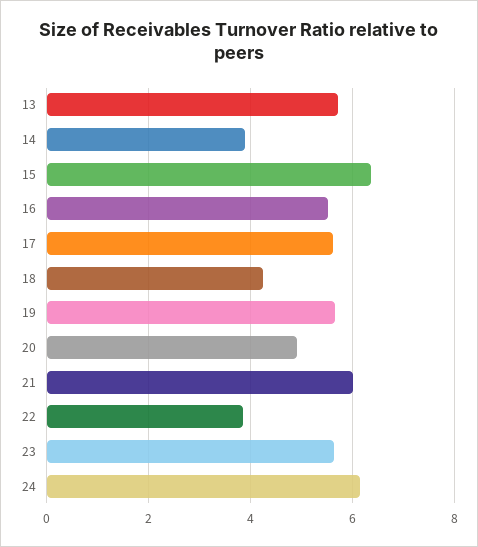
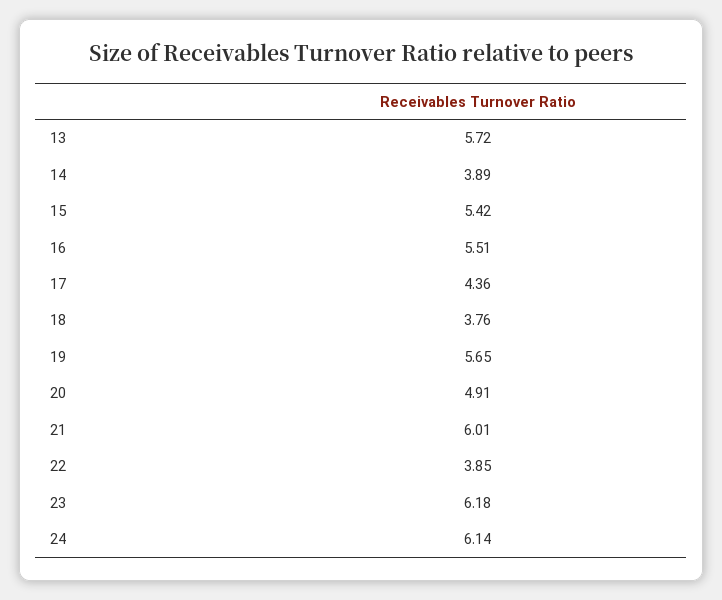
15: 6.4 -> 5.42
17: 5.6 -> 4.36
18: 4.2 -> 3.76
23: 5.6 -> 6.18

